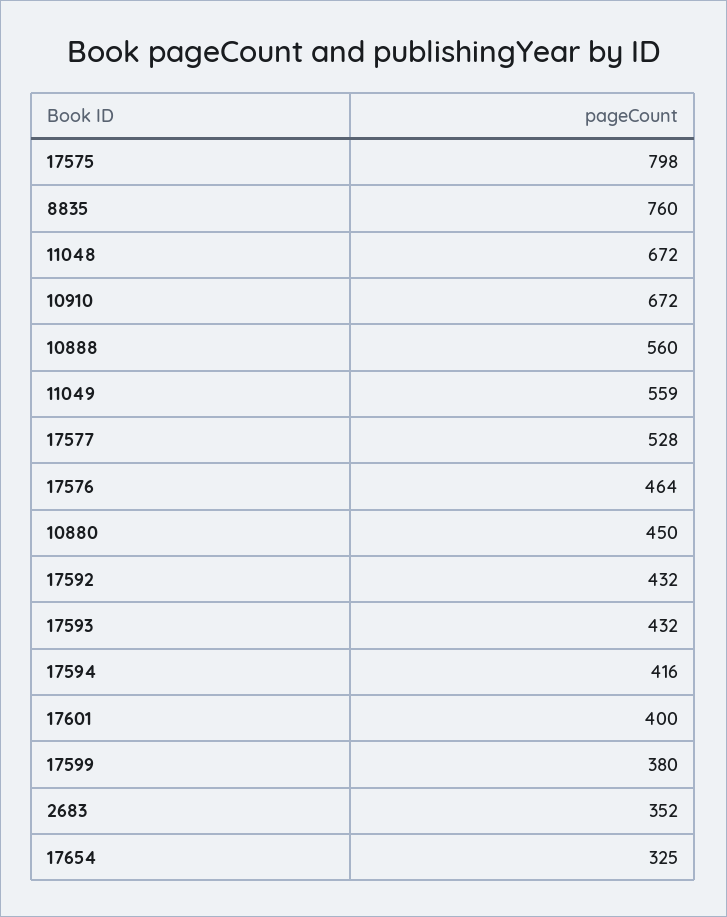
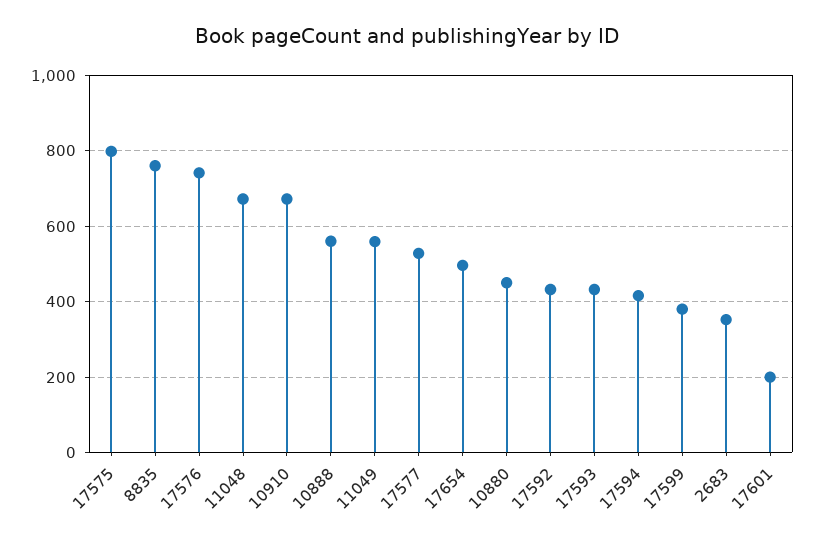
17576: 464 -> 740
17601: 400 -> 200
17654: 325 -> 500

